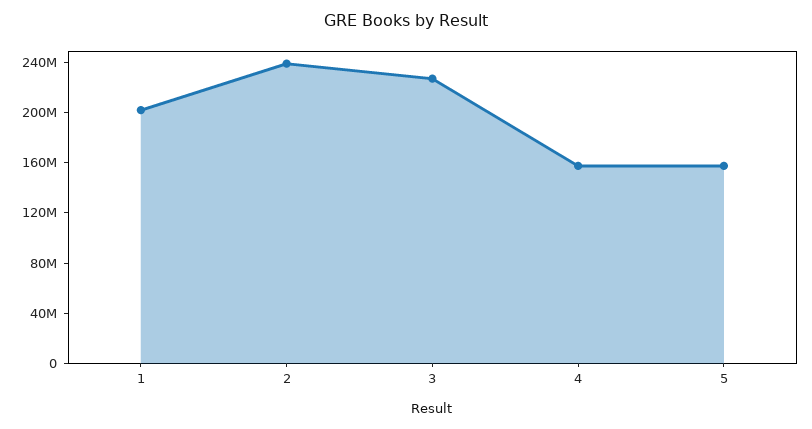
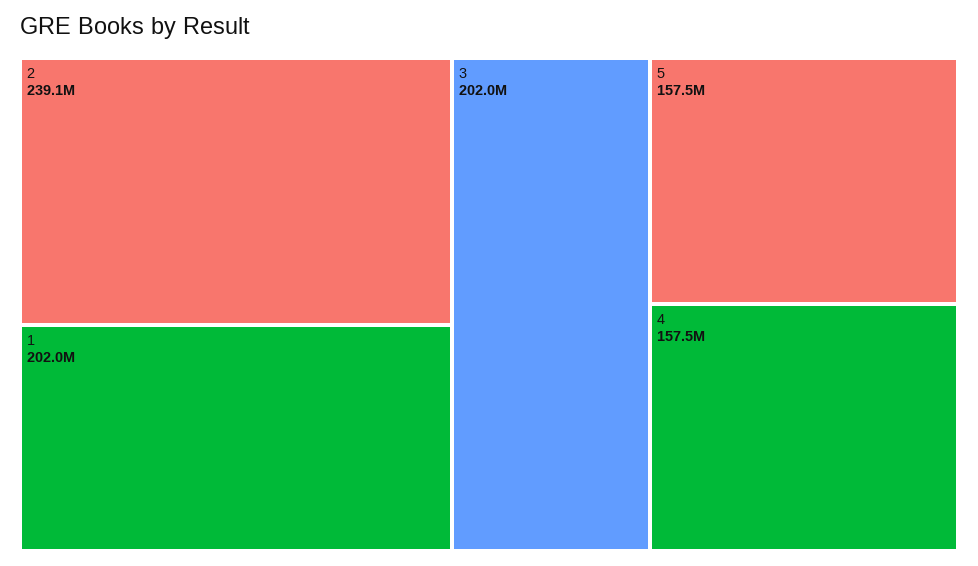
3: 230000000 -> 202000000

